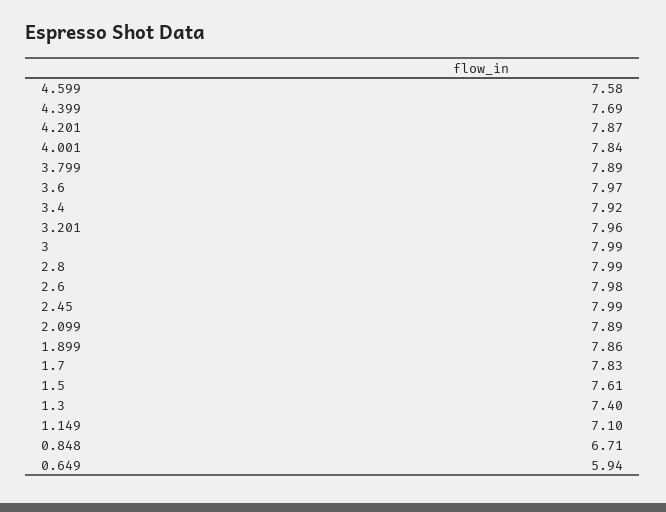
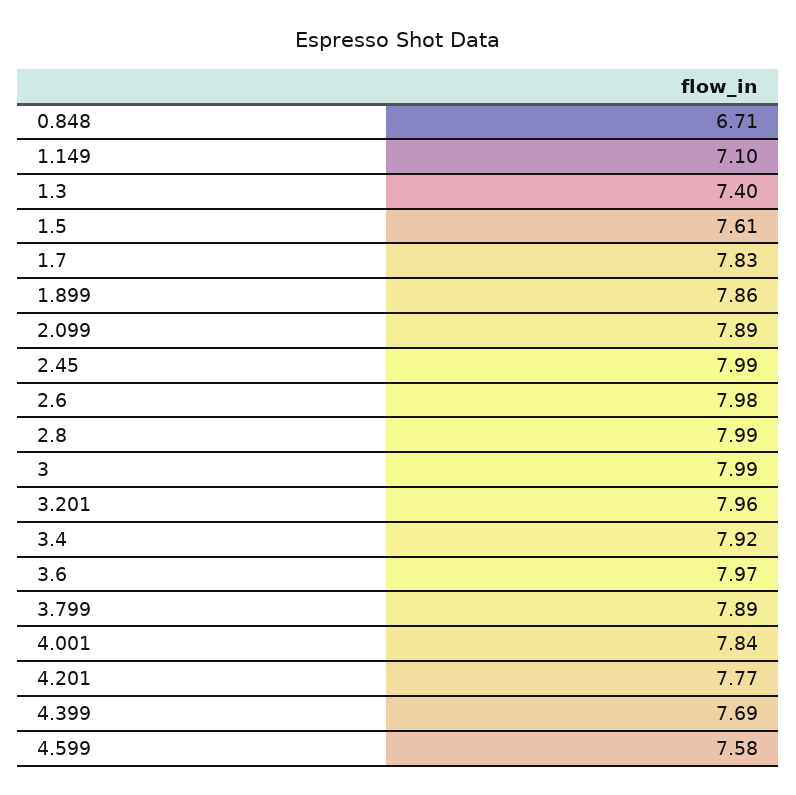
4.201: 7.87 -> 7.77
0.649: 5.94 -> none

